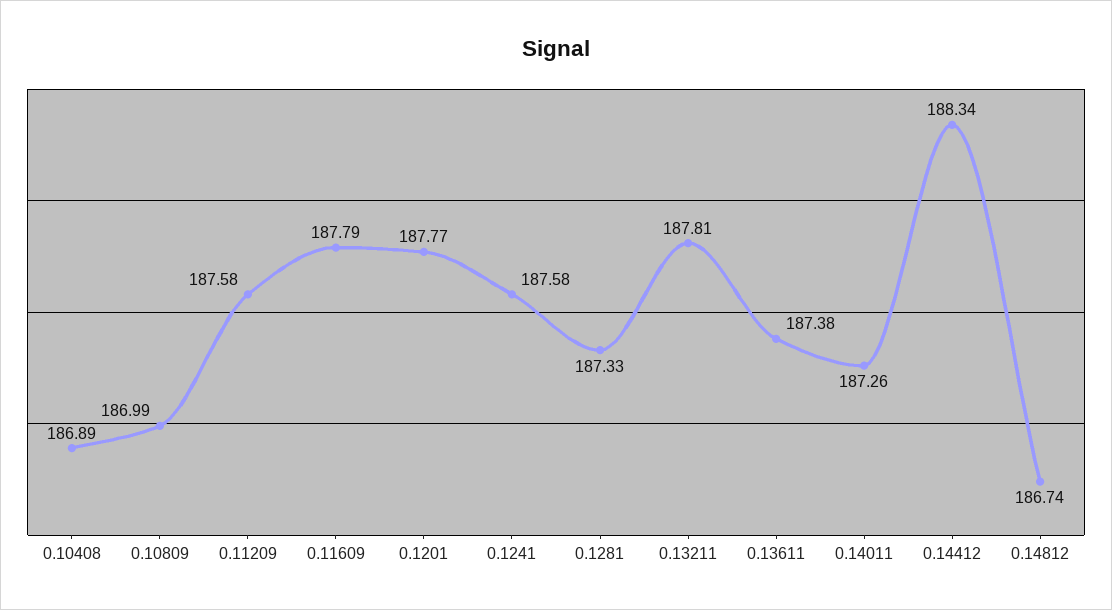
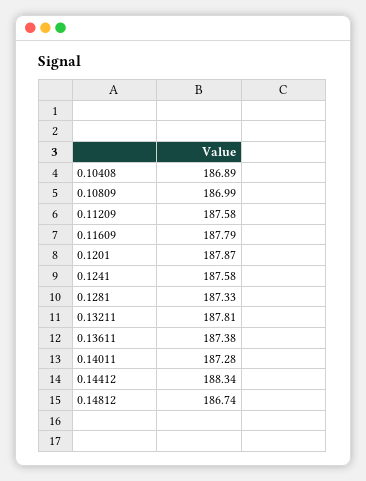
0.1201: 187.77 -> 187.87
0.14011: 187.26 -> 187.28

